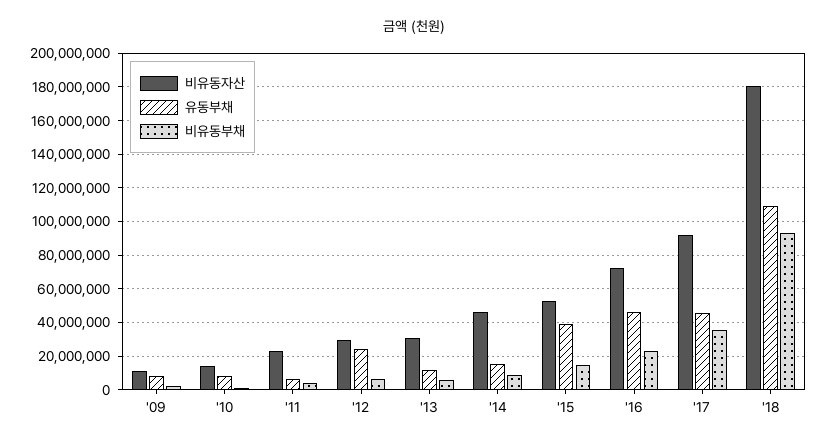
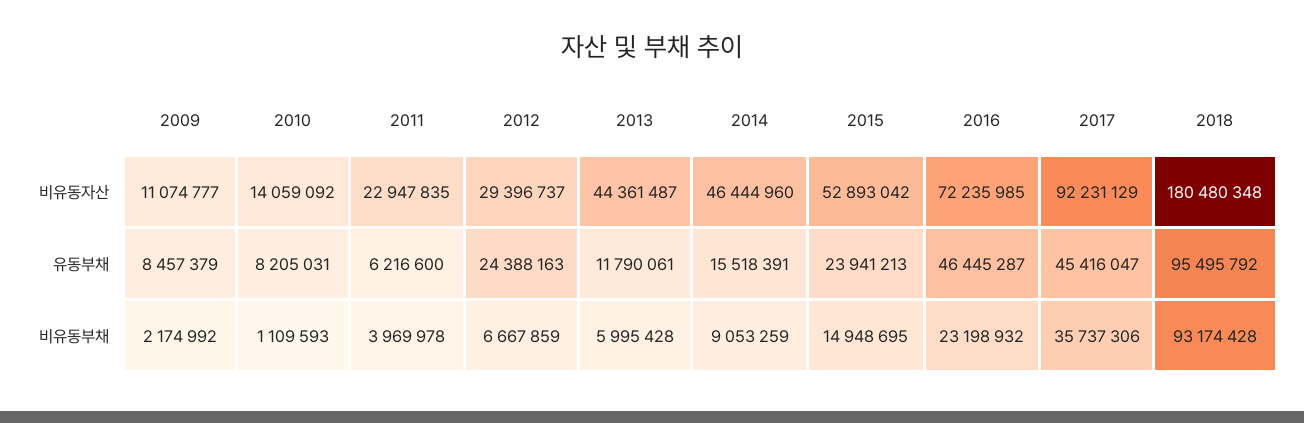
비유동자산, '13: 30000000 -> 44361487
유동부채, '15: 40000000 -> 23941213
유동부채, '18: 110000000 -> 95495792

